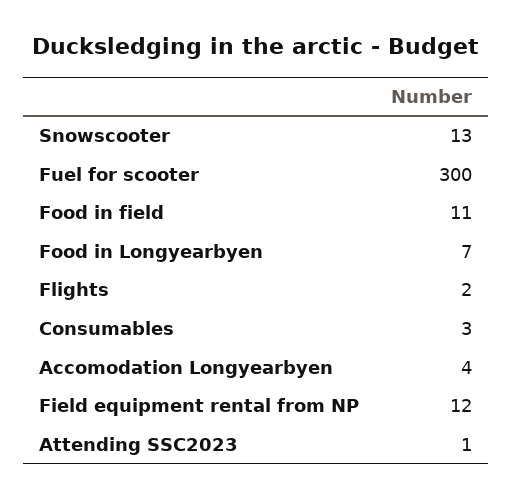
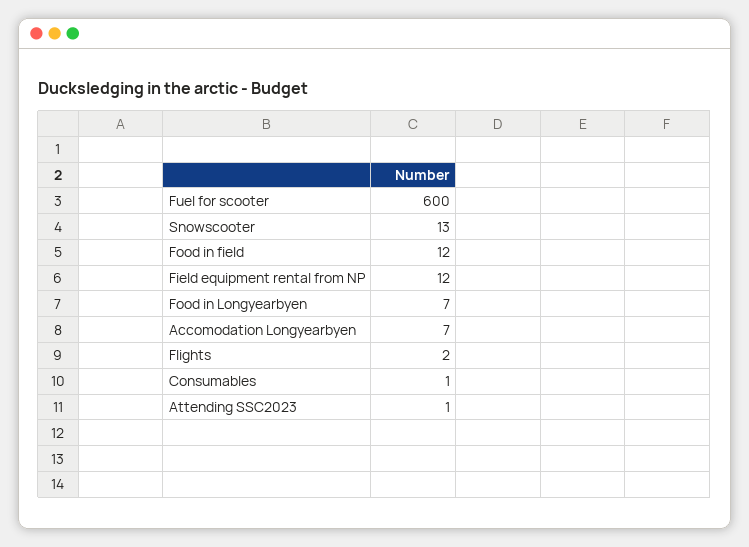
Fuel for scooter: 300 -> 600
Food in field: 11 -> 12
Consumables: 3 -> 1
Accomodation Longyearbyen: 4 -> 7

